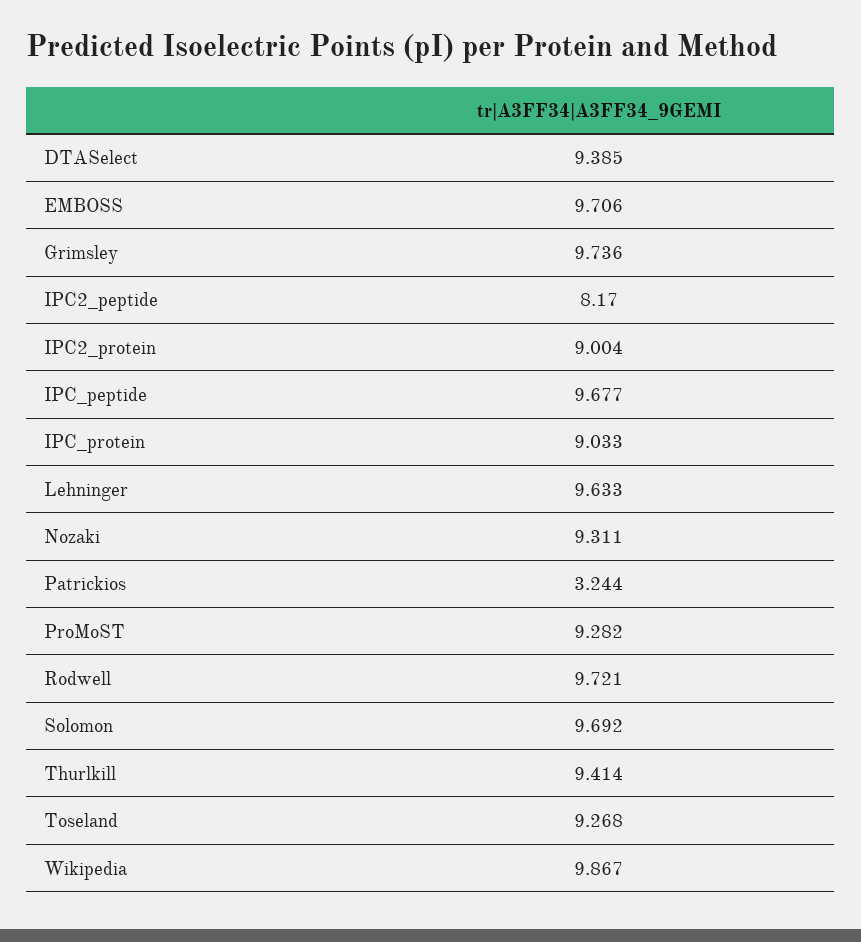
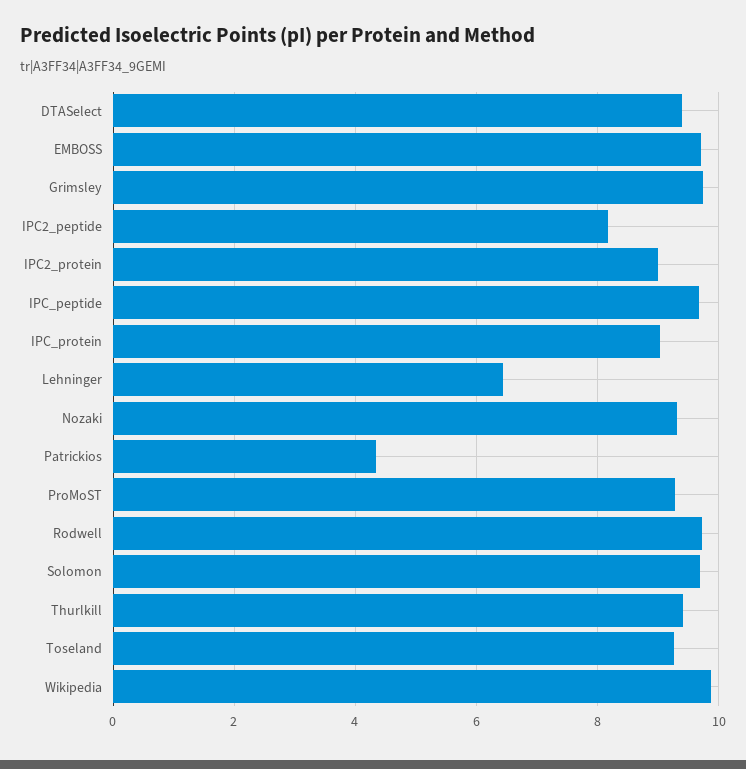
Lehninger: 9.633 -> 6.4
Patrickios: 3.244 -> 4.4

